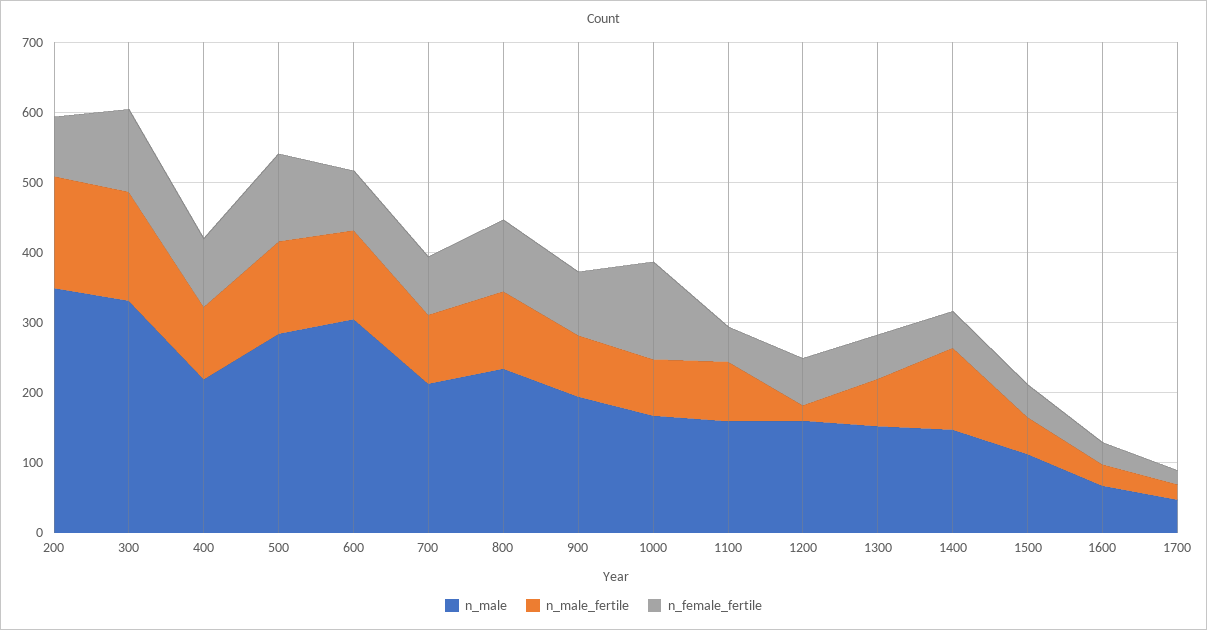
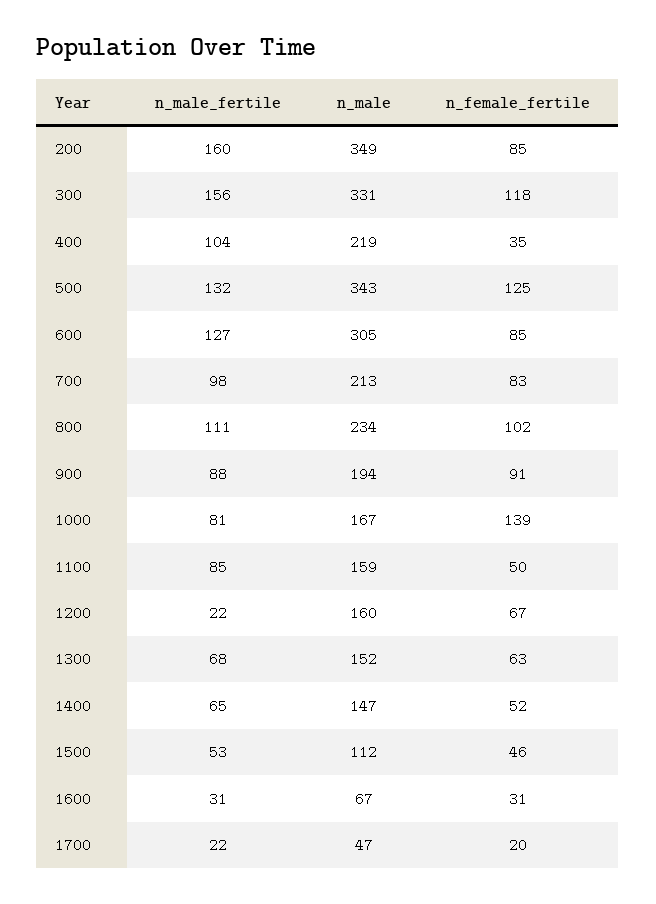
n_female_fertile, 400: 100 -> 35
n_male, 500: 280 -> 343
n_male_fertile, 1400: 120 -> 65

